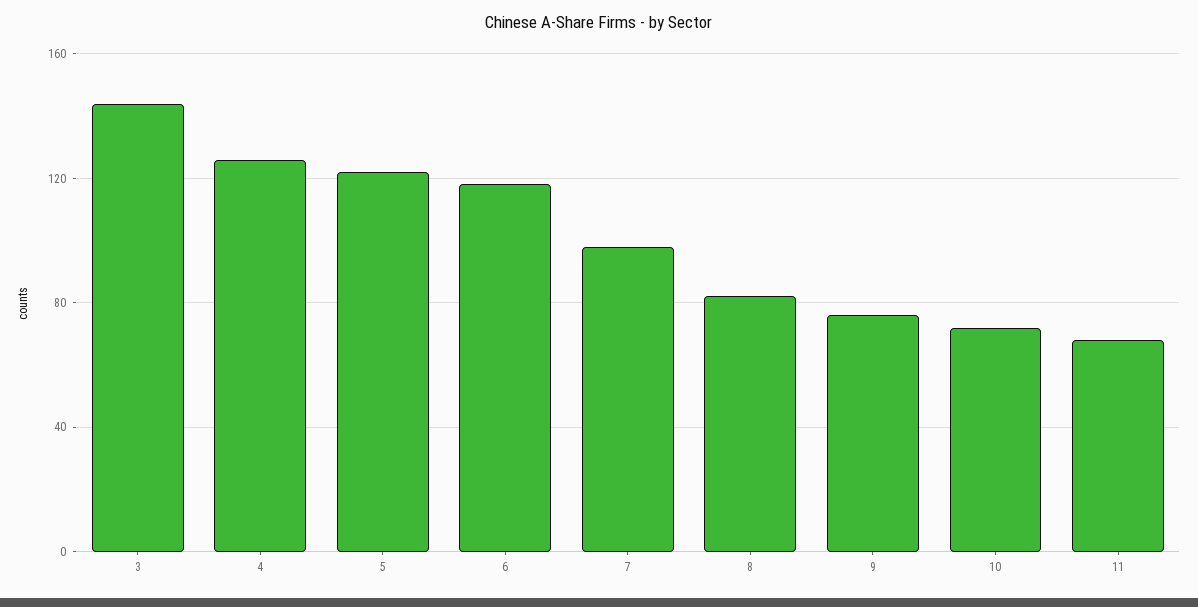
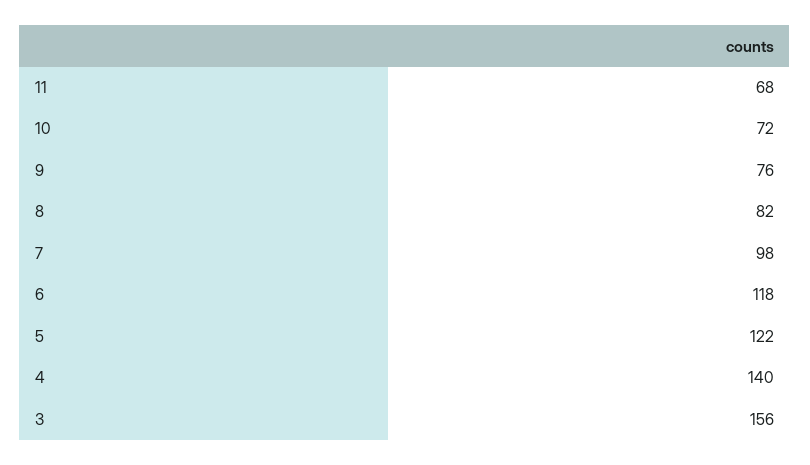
3: 145 -> 156
4: 125 -> 140

